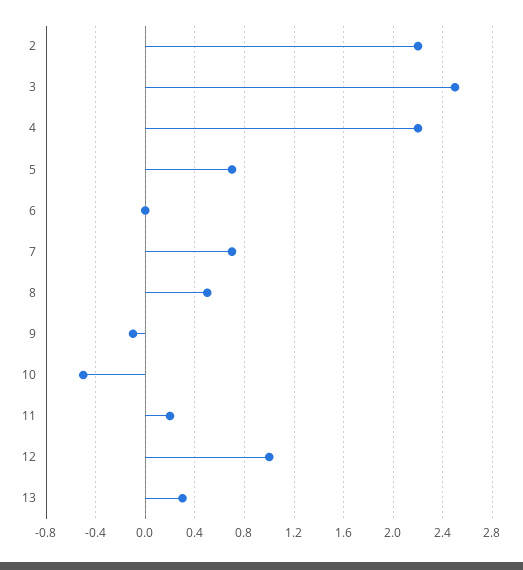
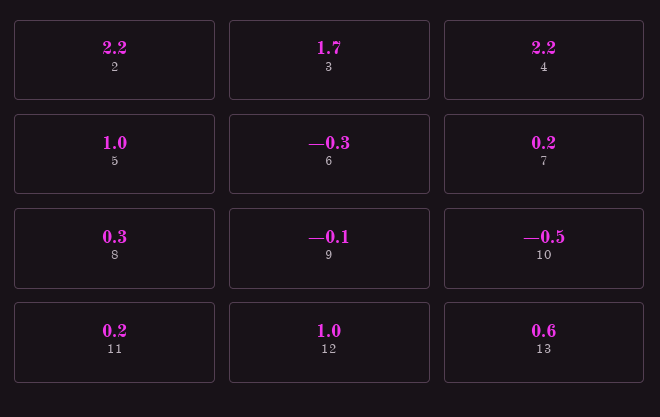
3: 2.5 -> 1.7
5: 0.7 -> 1
6: 0 -> -0.3
7: 0.7 -> 0.2
8: 0.5 -> 0.3
13: 0.3 -> 0.6

